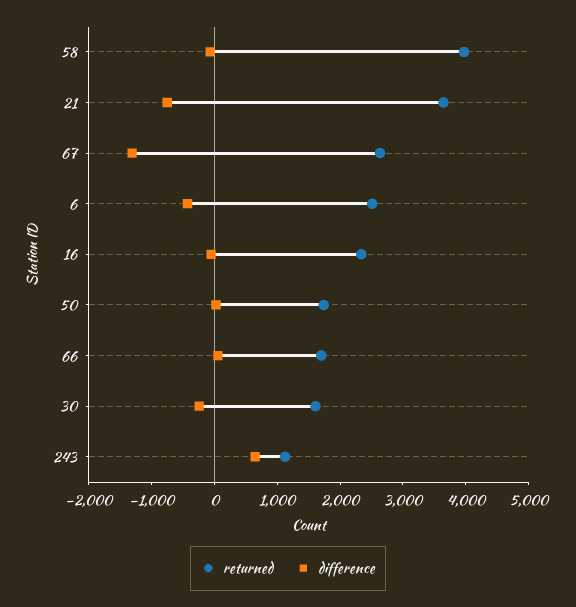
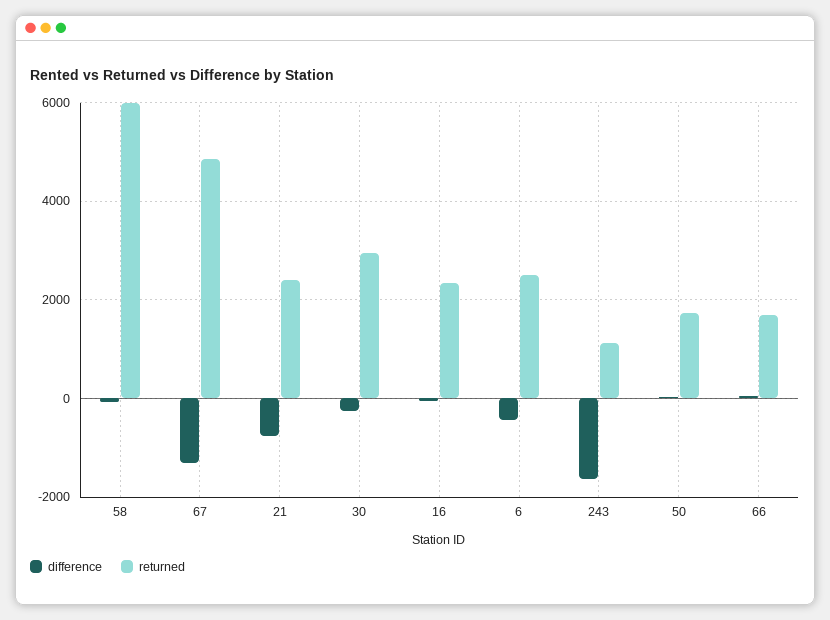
returned, 58: 4000 -> 6000
returned, 21: 3600 -> 2400
returned, 67: 2600 -> 4800
returned, 30: 1600 -> 3000
difference, 243: 600 -> -1600

